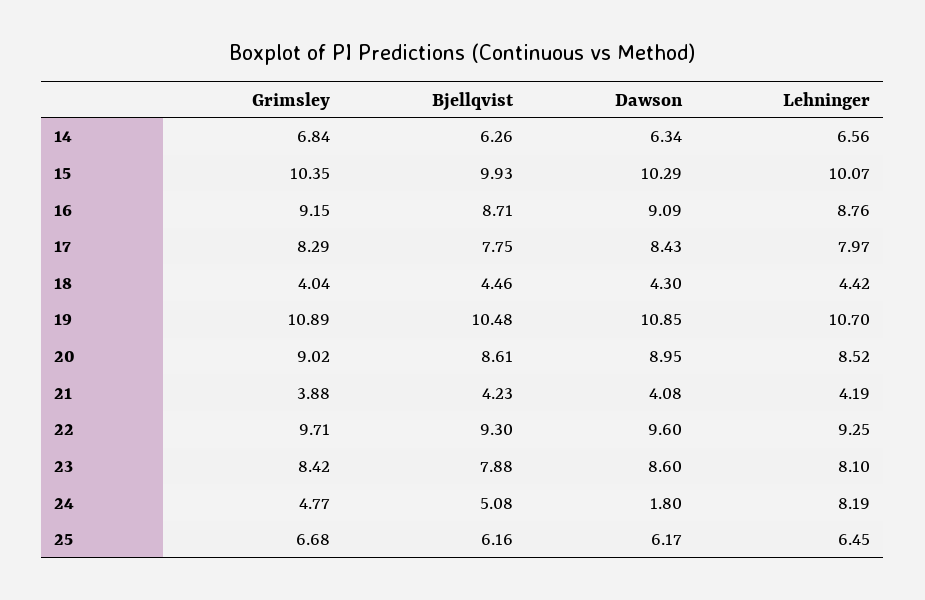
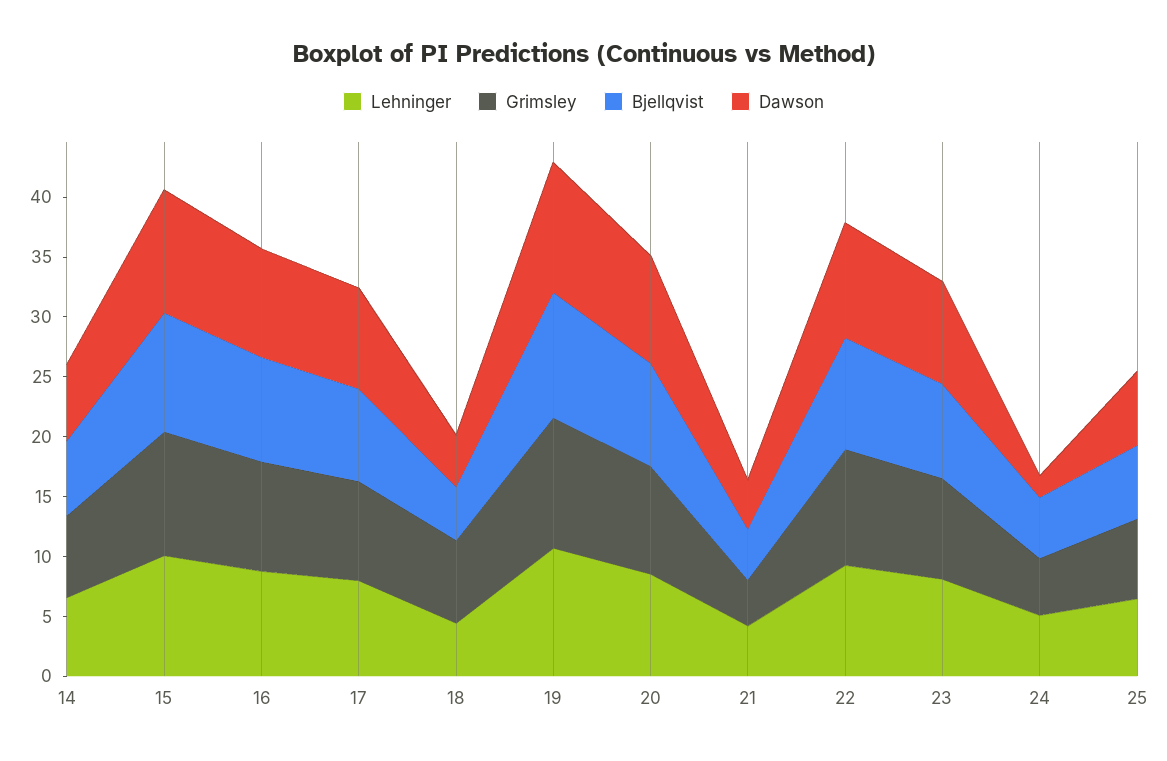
Grimsley, 18: 4.04 -> 7
Lehninger, 24: 8.19 -> 5

